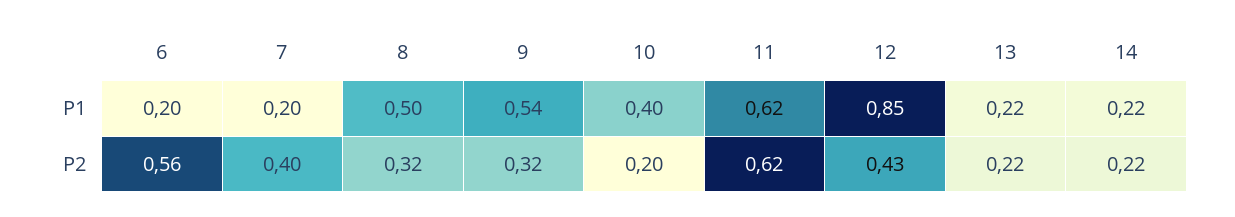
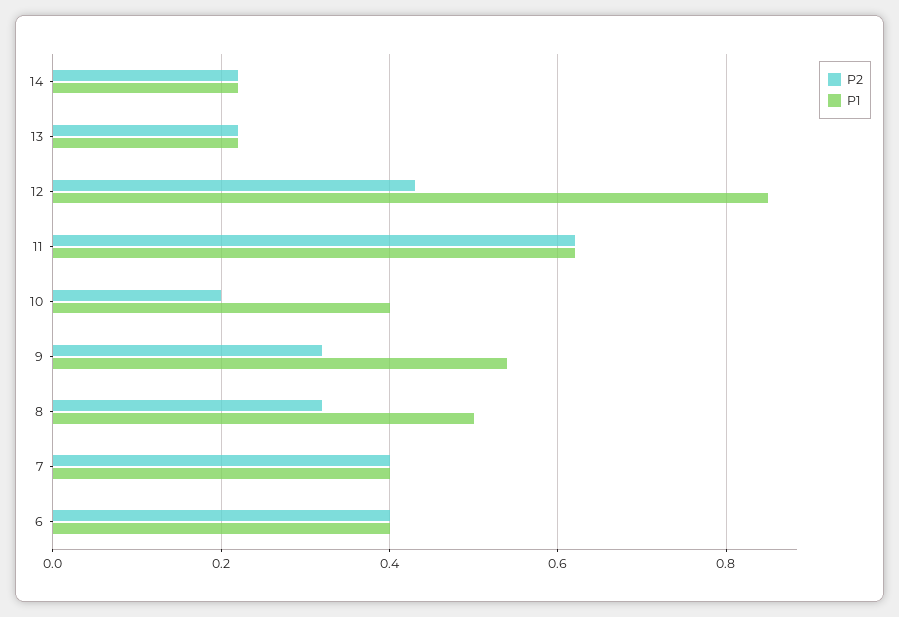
P1, 6: 0.2 -> 0.4
P1, 7: 0.2 -> 0.4
P2, 6: 0.56 -> 0.4

